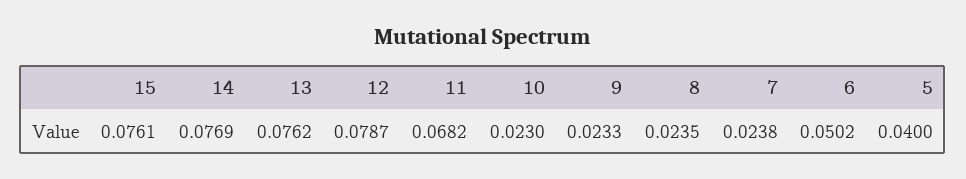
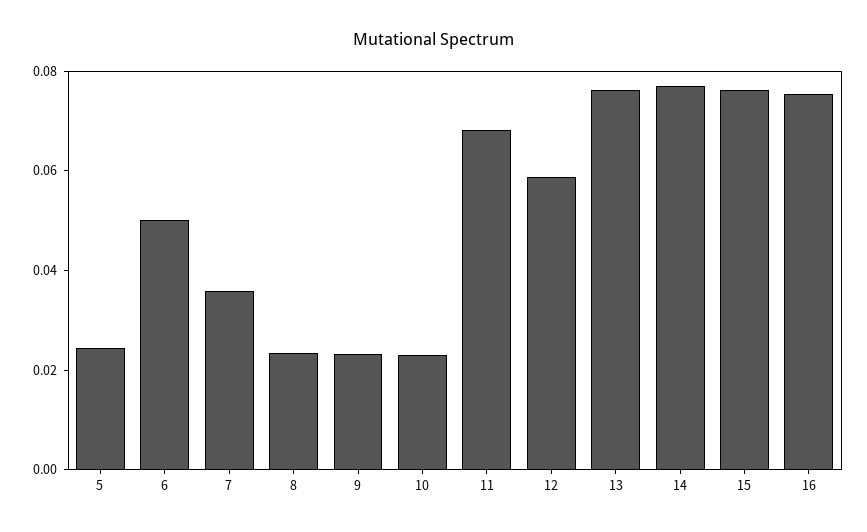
12: 0.0787 -> 0.06
7: 0.0238 -> 0.035
5: 0.04 -> 0.025
16: none -> 0.075

